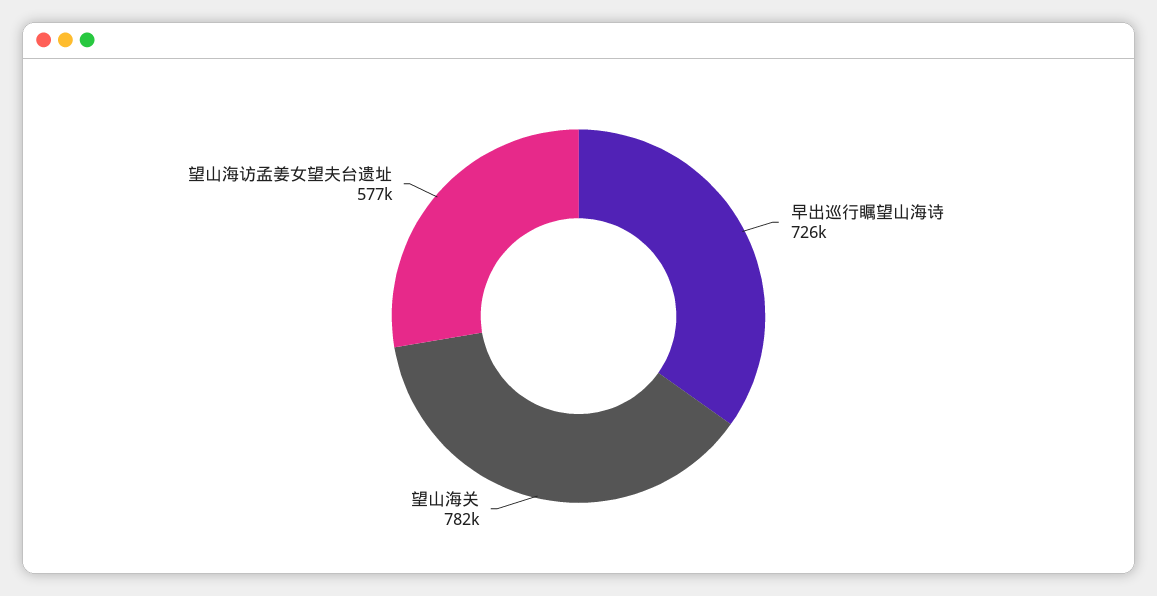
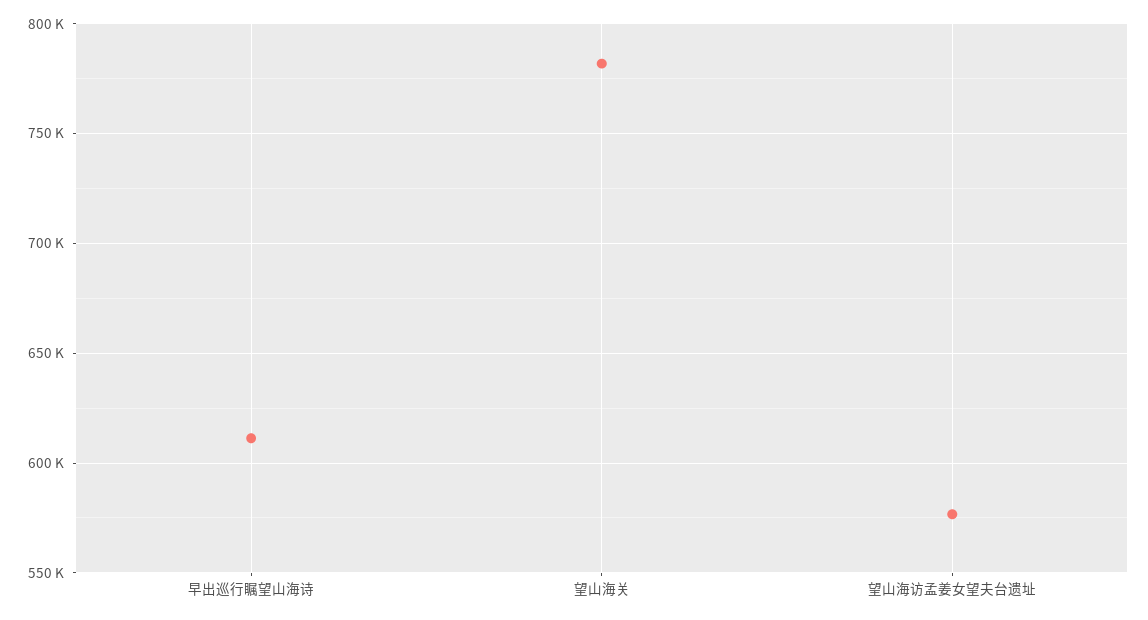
早出巡行瞩望山海诗: 726000 -> 610000

